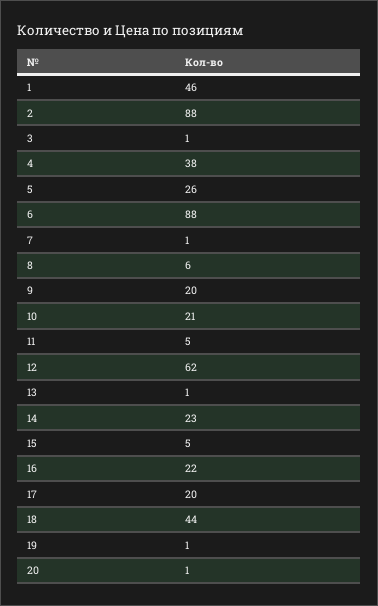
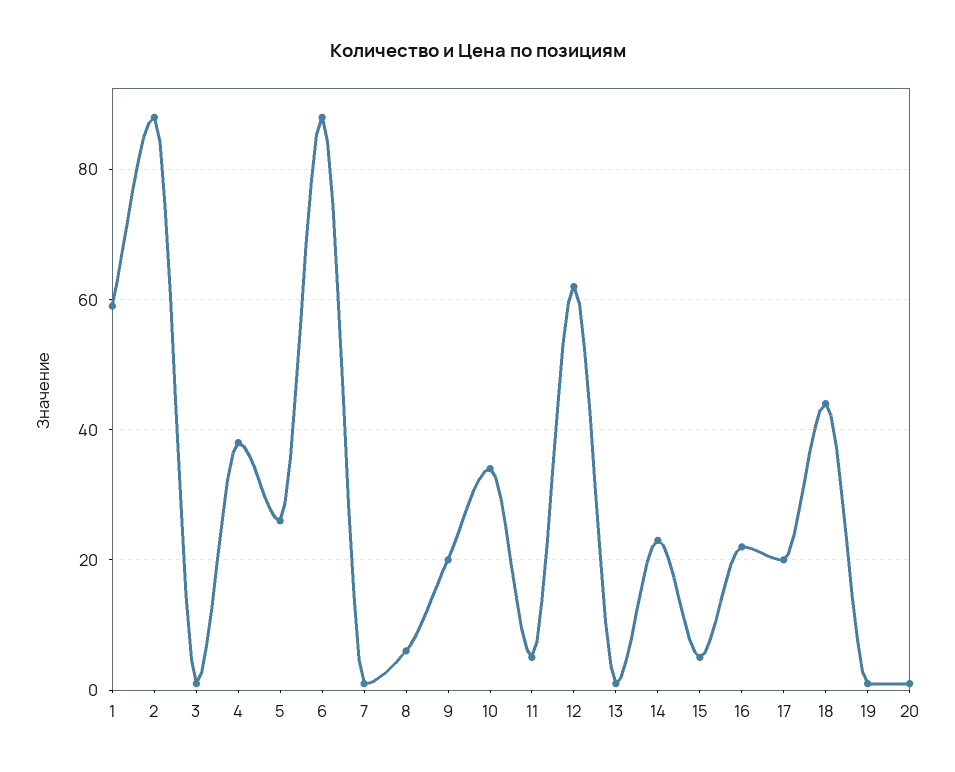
1: 46 -> 60
10: 21 -> 35

